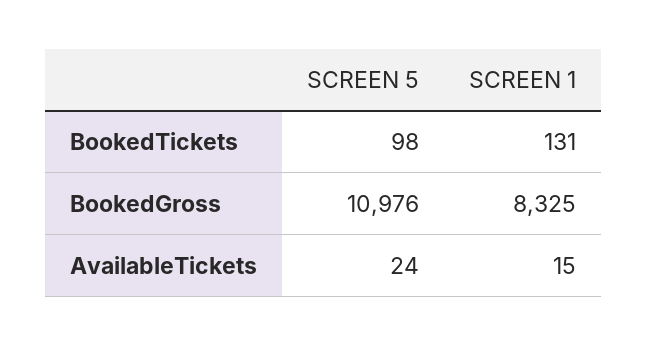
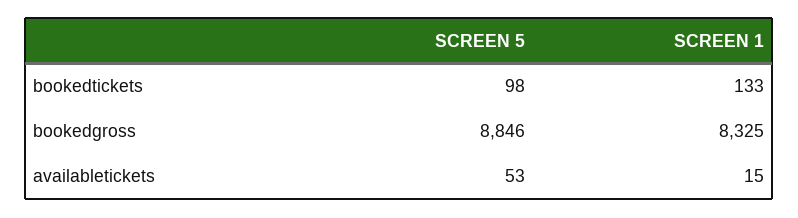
SCREEN 1, BookedTickets: 131 -> 133
SCREEN 5, BookedGross: 10976 -> 8846
SCREEN 5, AvailableTickets: 24 -> 53

